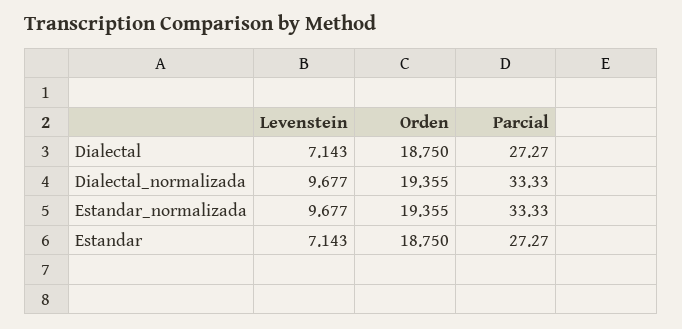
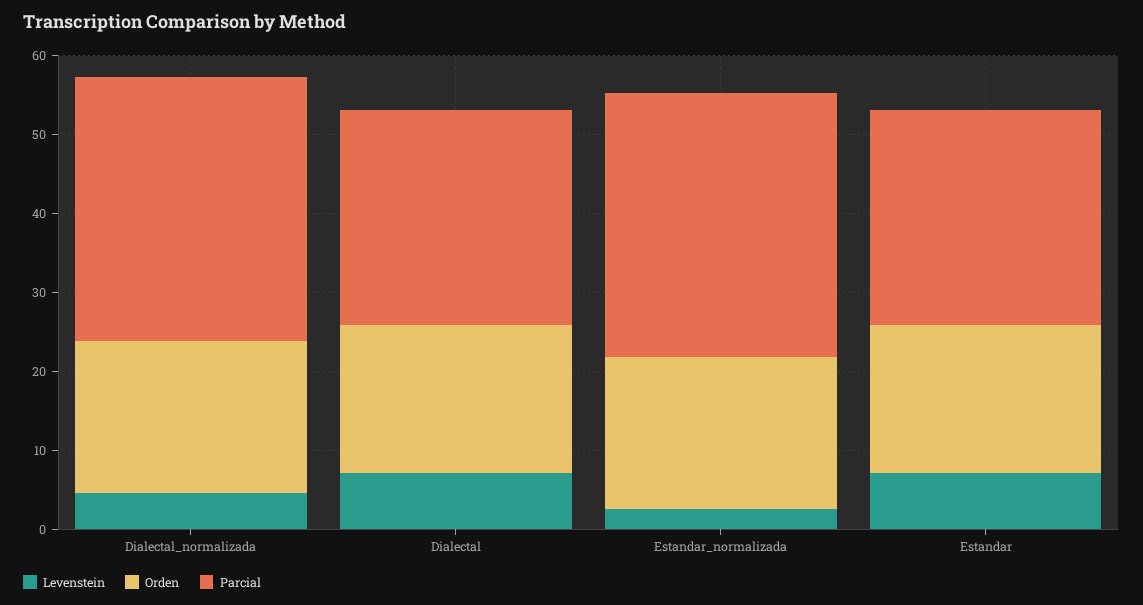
Levenstein, Dialectal_normalizada: 9.677 -> 4
Levenstein, Estandar_normalizada: 9.677 -> 2

